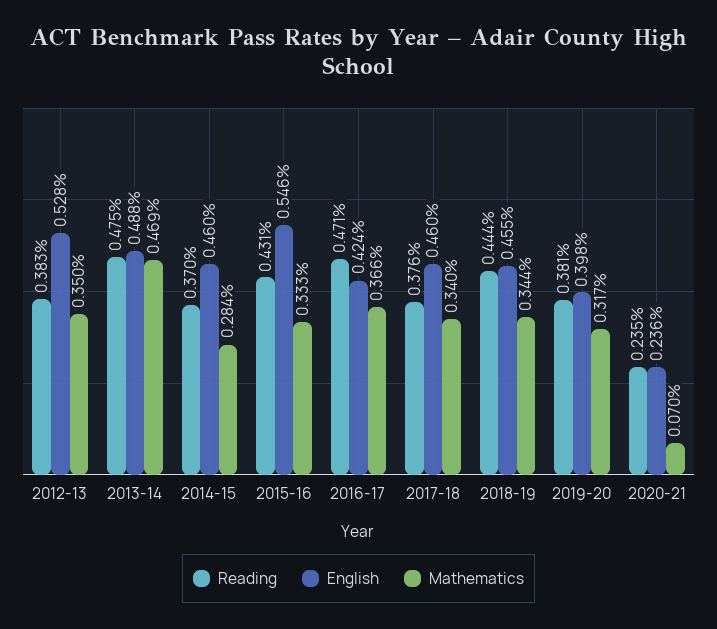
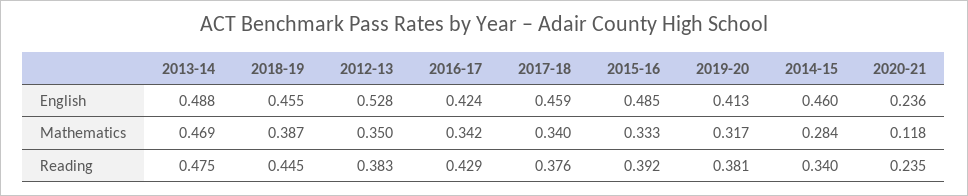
Reading, 2014-15: 0.37 -> 0.34
Reading, 2015-16: 0.431 -> 0.392
English, 2015-16: 0.546 -> 0.485
Reading, 2016-17: 0.471 -> 0.429
Mathematics, 2016-17: 0.366 -> 0.342
English, 2017-18: 0.46 -> 0.459
Reading, 2018-19: 0.444 -> 0.445
Mathematics, 2018-19: 0.344 -> 0.387
English, 2019-20: 0.398 -> 0.413
Mathematics, 2020-21: 0.07 -> 0.118

